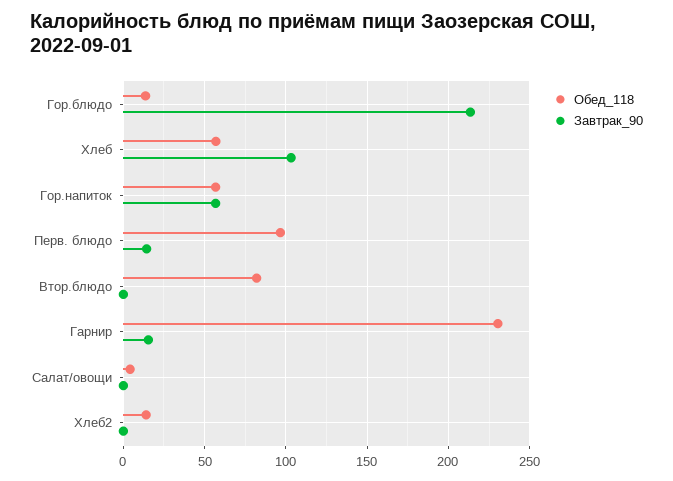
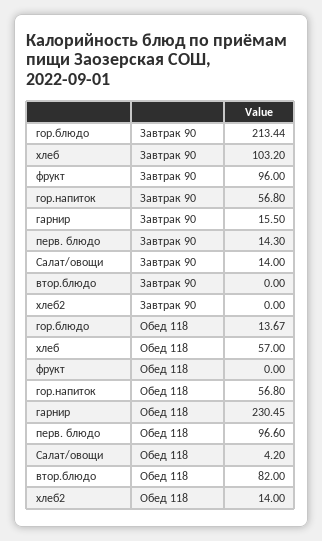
Завтрак_90, Салат/овощи: 0 -> 14
Завтрак_90, фрукт: none -> 96
Обед_118, фрукт: none -> 0

